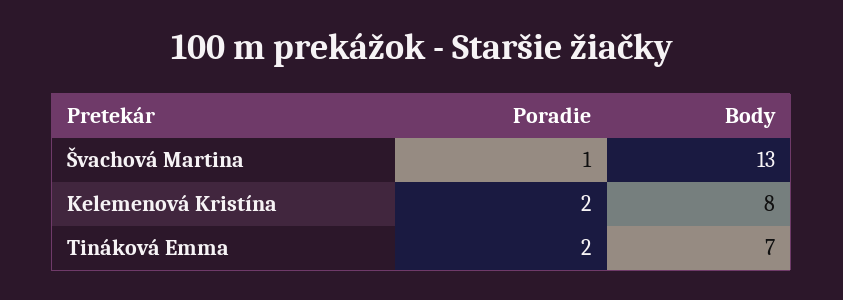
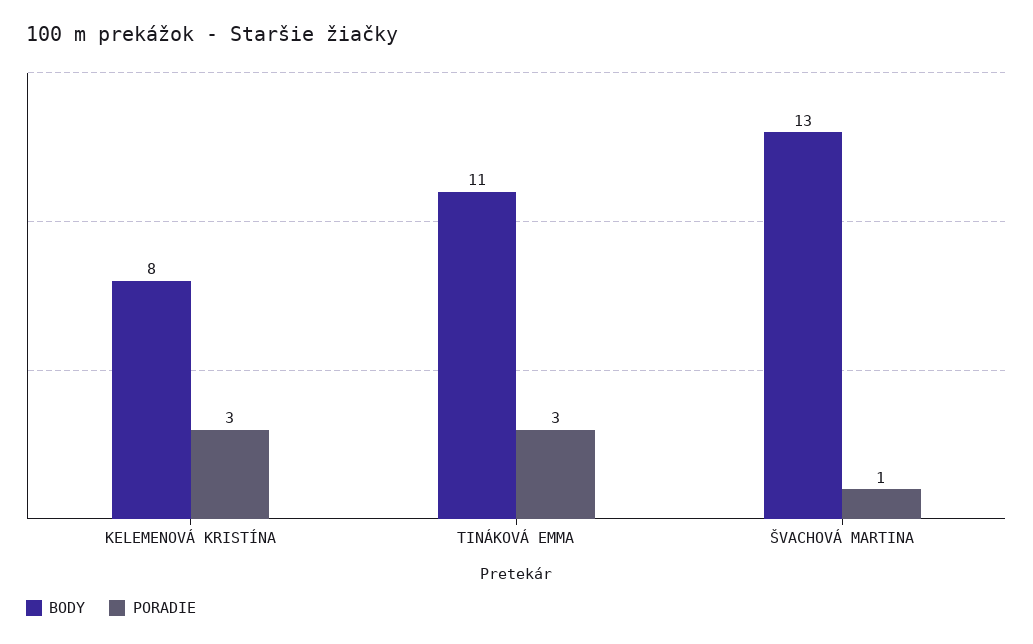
Poradie, Kelemenová Kristína: 2 -> 3
Poradie, Tináková Emma: 2 -> 3
Body, Tináková Emma: 7 -> 11

